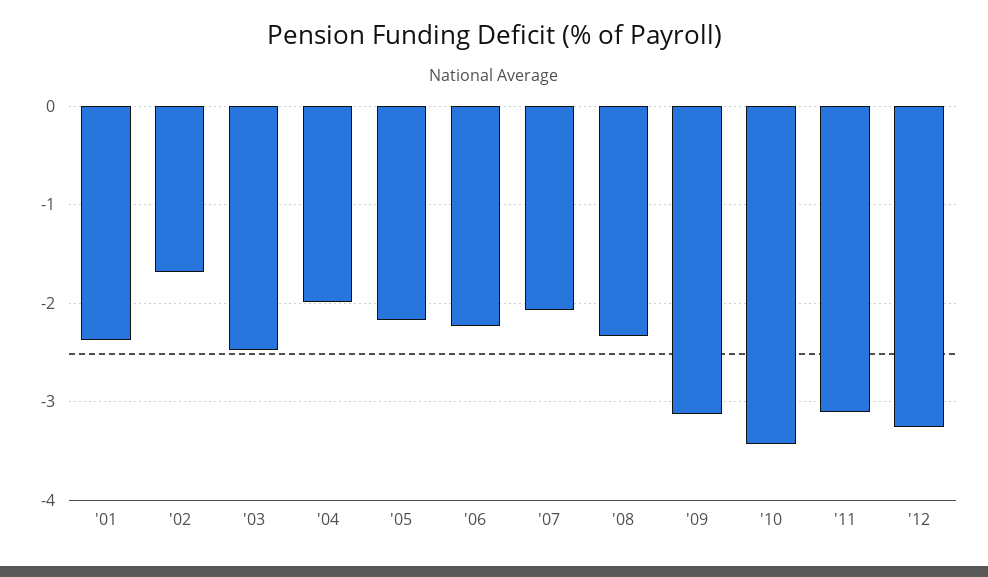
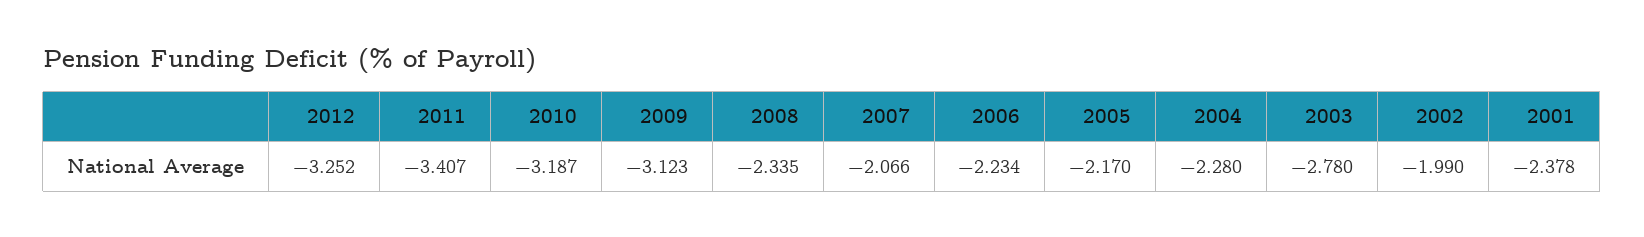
'02: -1.7 -> -1.99
'03: -2.5 -> -2.78
'04: -2 -> -2.28
'10: -3.4 -> -3.187
'11: -3.1 -> -3.407

